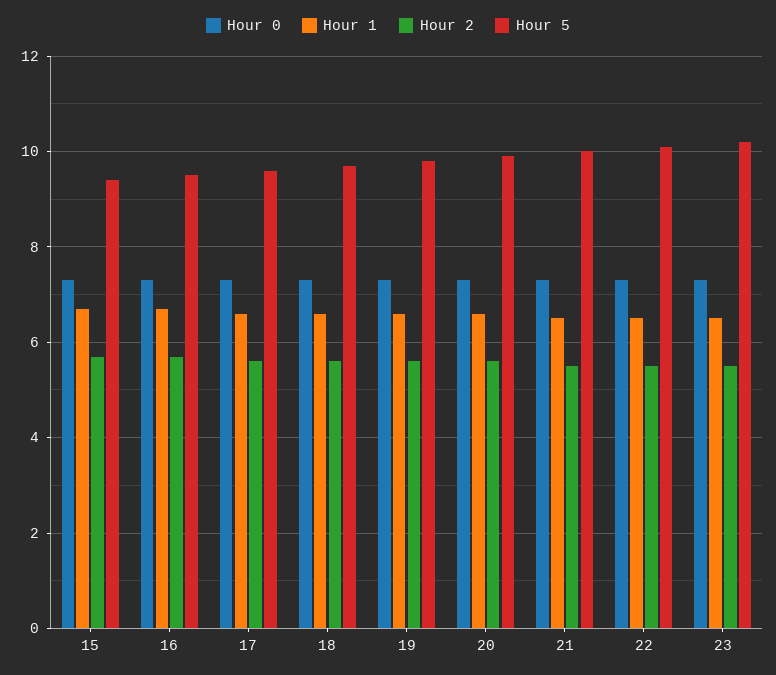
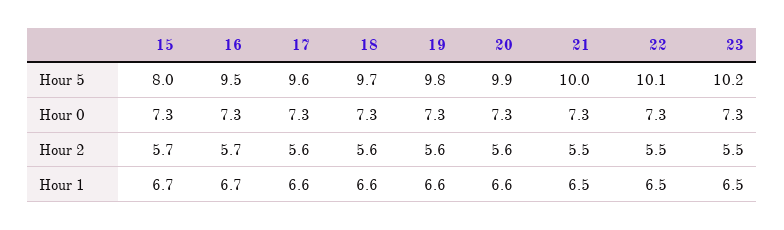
Hour 5, 15: 9.5 -> 8

